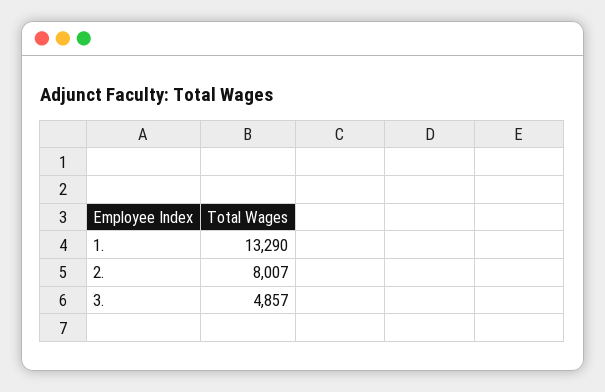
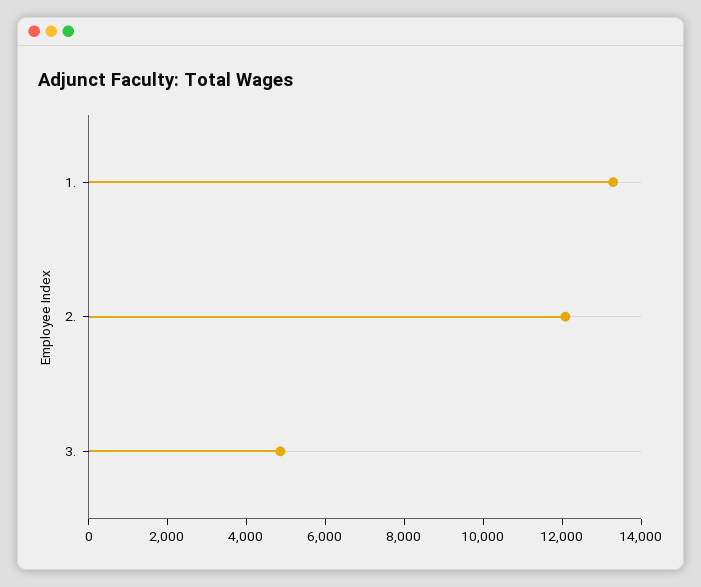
2.: 8007 -> 12000

